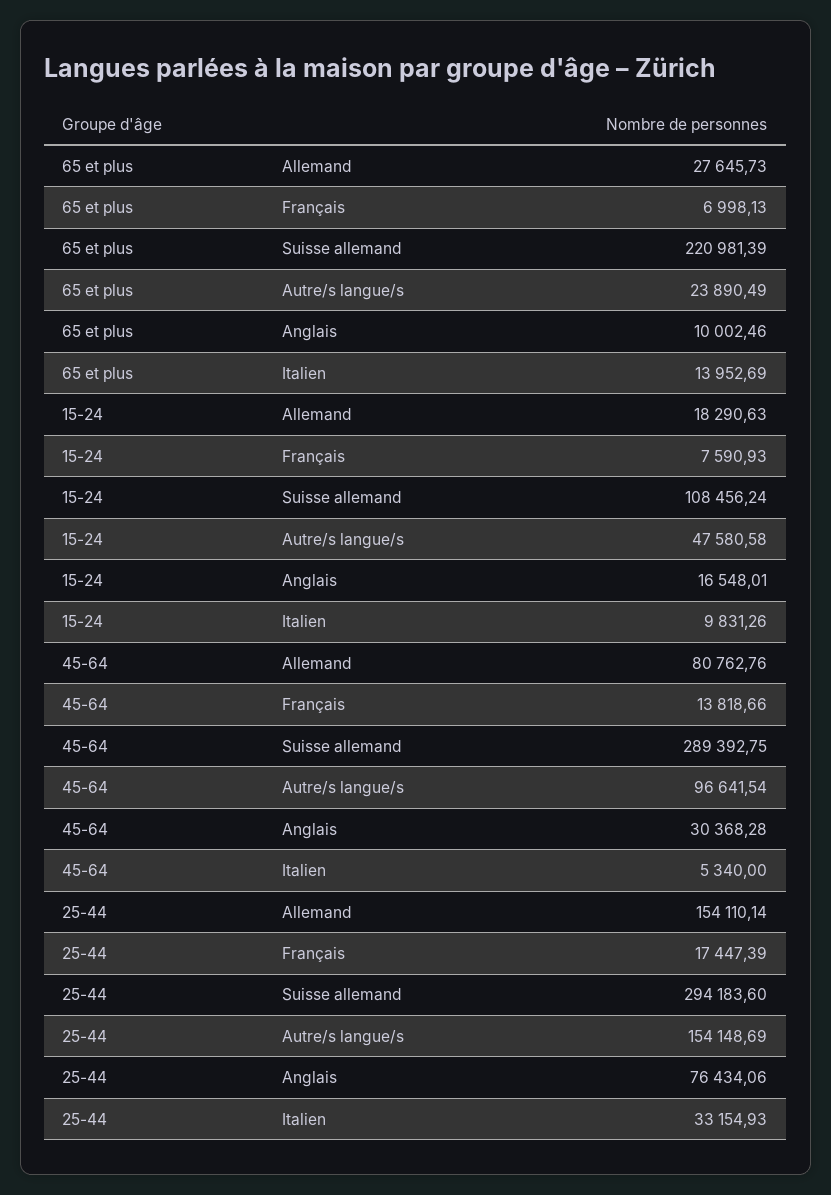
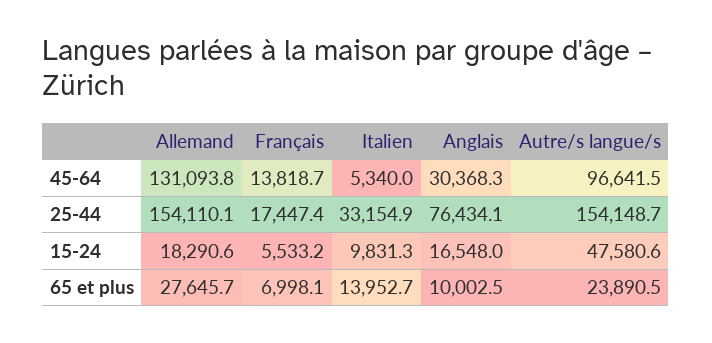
65 et plus, Suisse allemand: 220981.39 -> none
15-24, Français: 7590.93 -> 5533.2
15-24, Suisse allemand: 108456.24 -> none
45-64, Allemand: 80762.76 -> 131093.8
45-64, Suisse allemand: 289392.75 -> none
25-44, Suisse allemand: 294183.6 -> none

